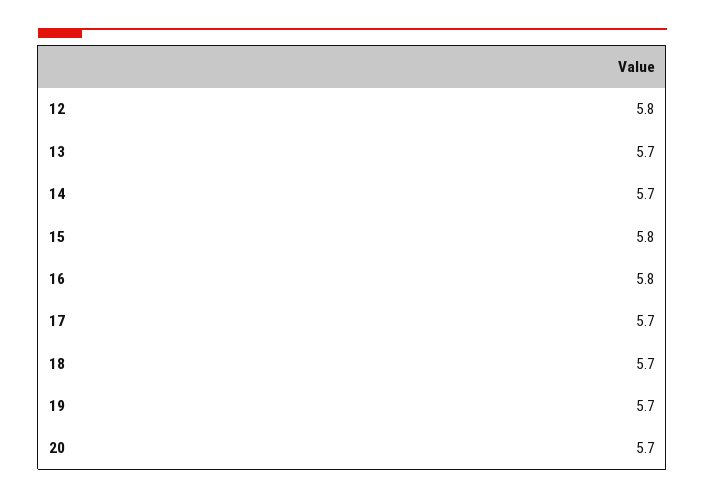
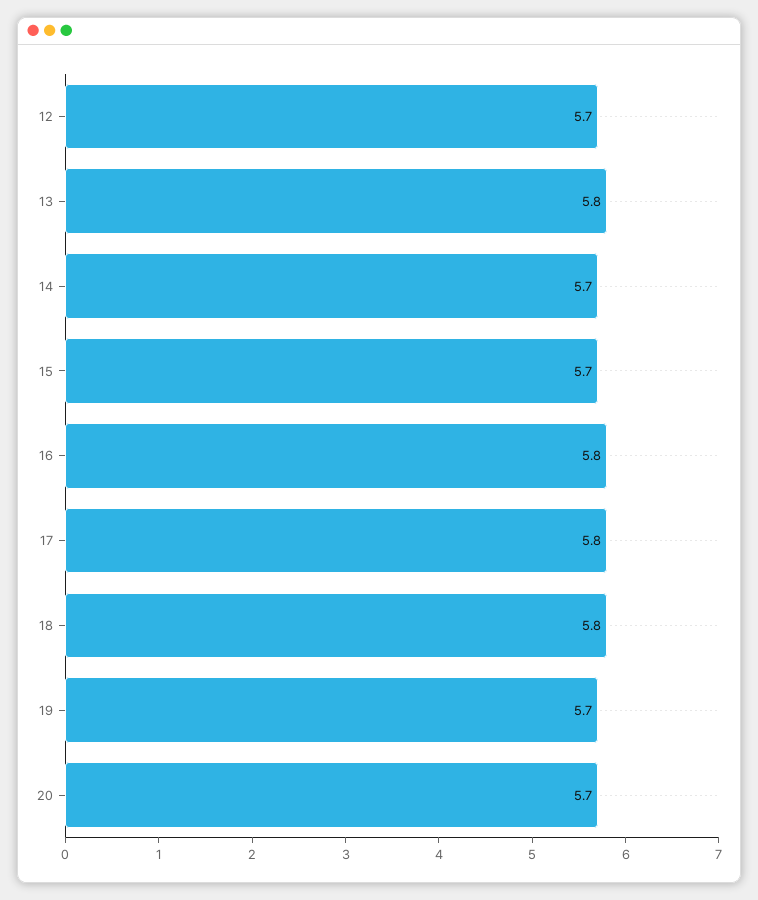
12: 5.8 -> 5.7
13: 5.7 -> 5.8
15: 5.8 -> 5.7
17: 5.7 -> 5.8
18: 5.7 -> 5.8

